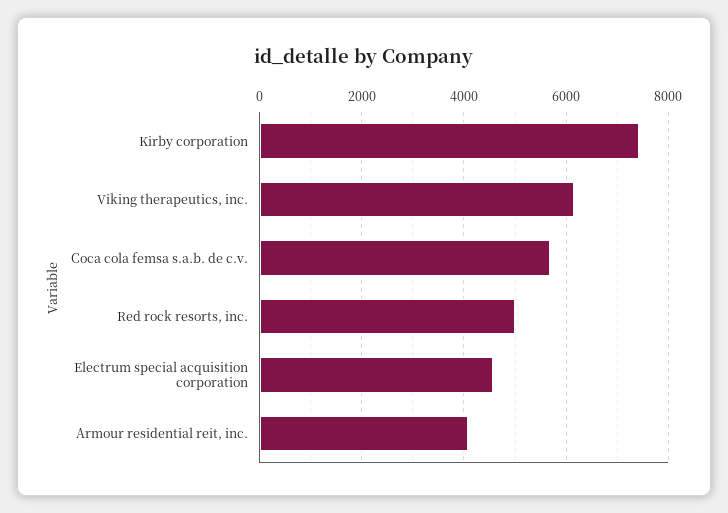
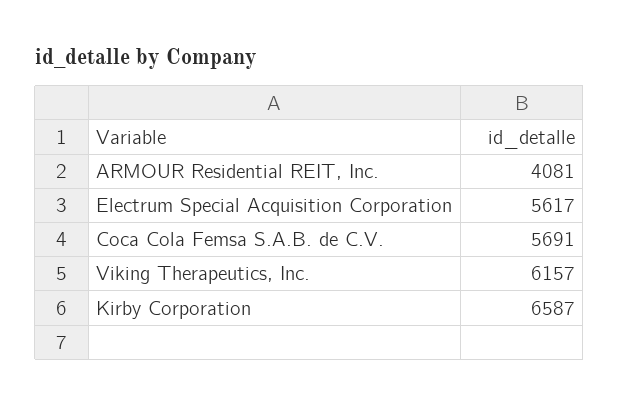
Kirby corporation: 7400 -> 6587
Red rock resorts, inc.: 5000 -> none
Electrum special acquisition corporation: 4600 -> 5617

